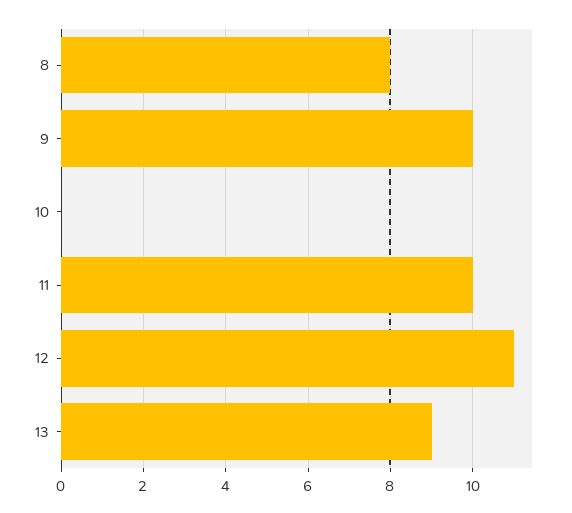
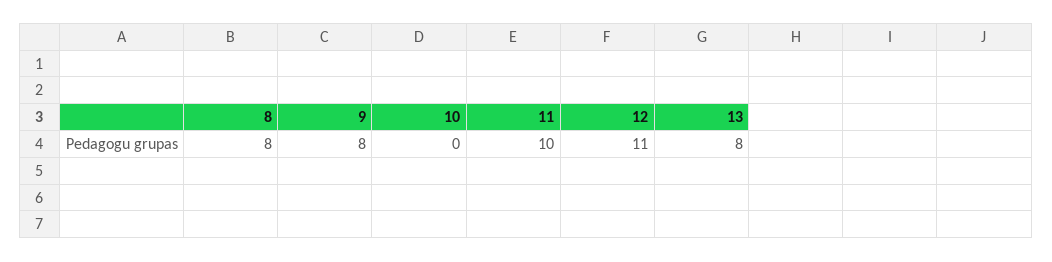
9: 10 -> 8
13: 9 -> 8

